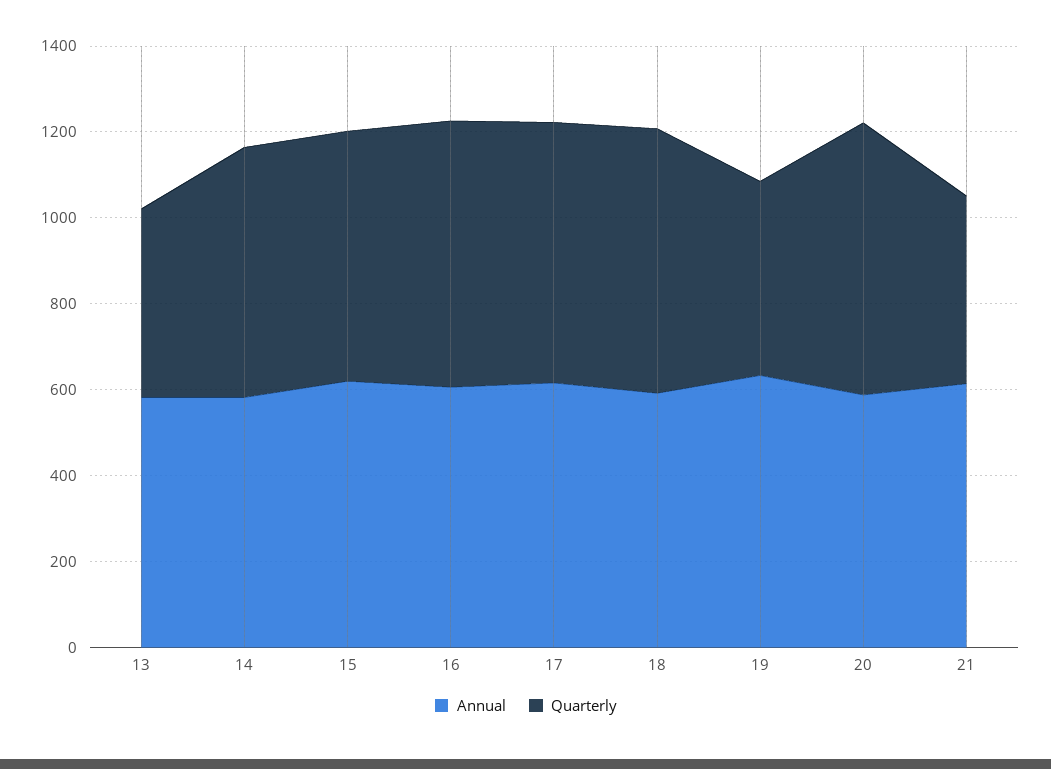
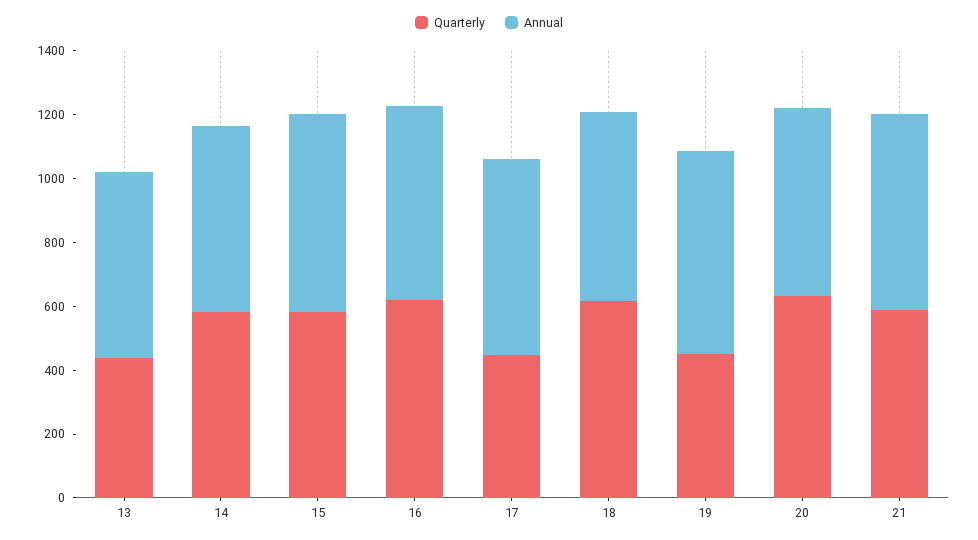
Quarterly, 17: 600 -> 450
Quarterly, 21: 450 -> 600

